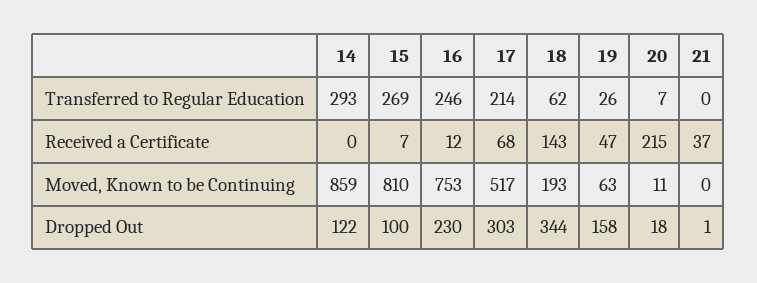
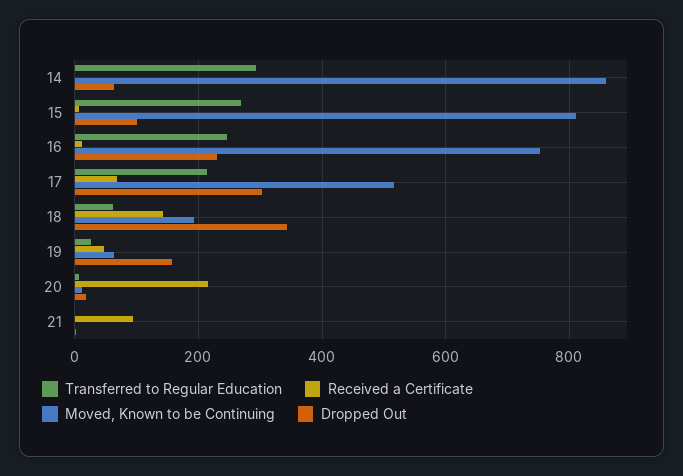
Received a Certificate, 21: 37 -> 100
Dropped Out, 14: 122 -> 60

